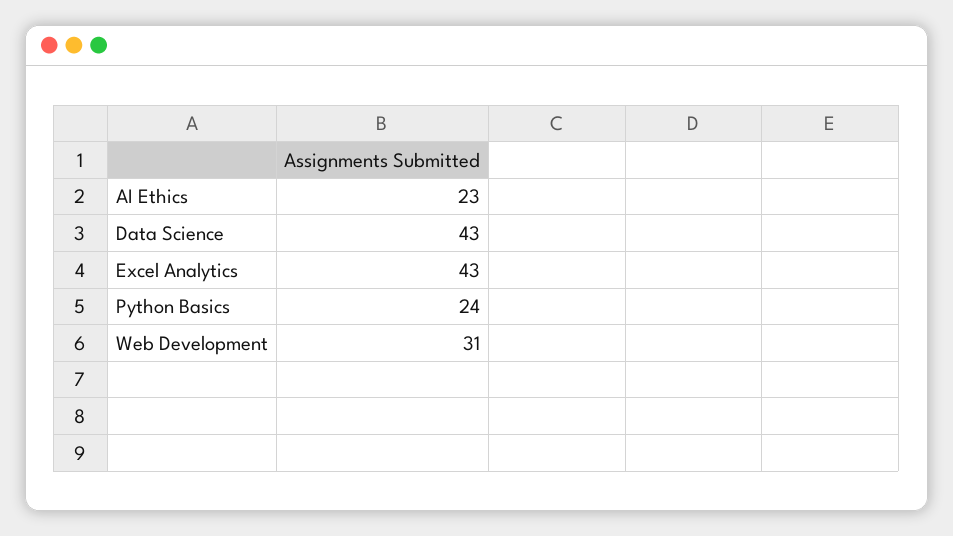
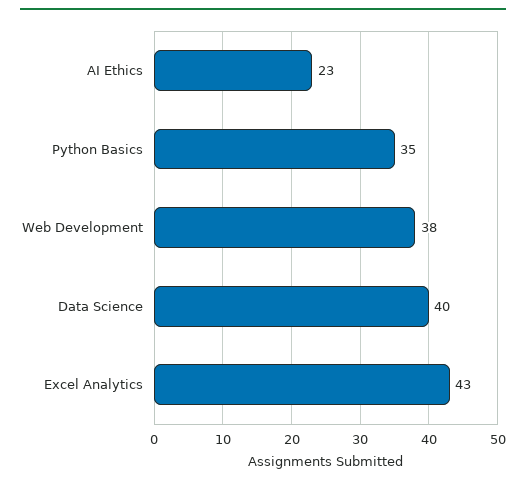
Data Science: 43 -> 40
Python Basics: 24 -> 35
Web Development: 31 -> 38

